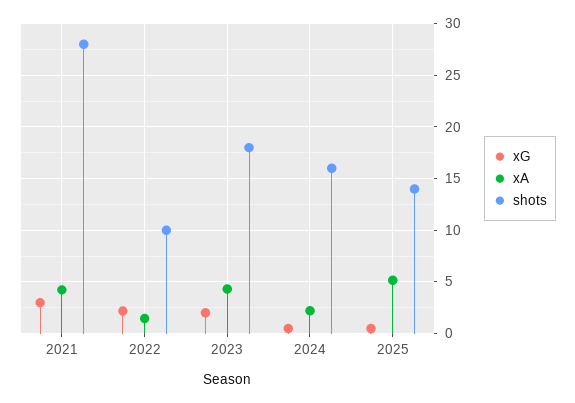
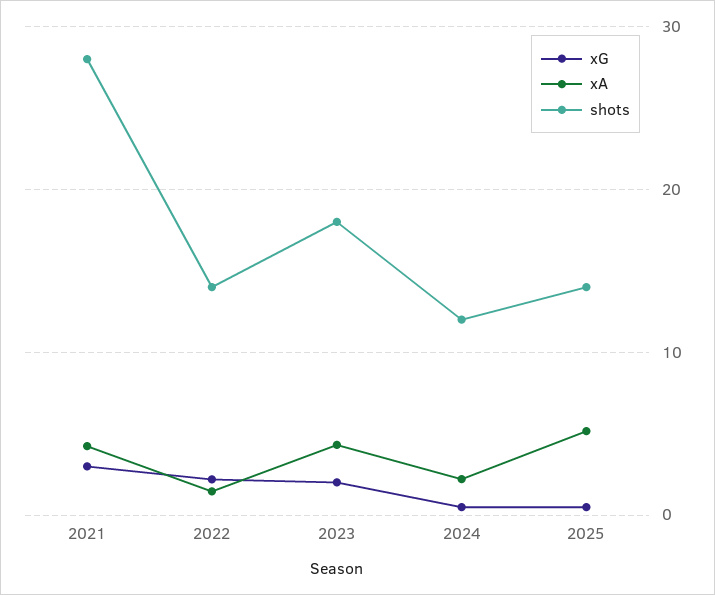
shots, 2022: 10 -> 14
shots, 2024: 16 -> 12

